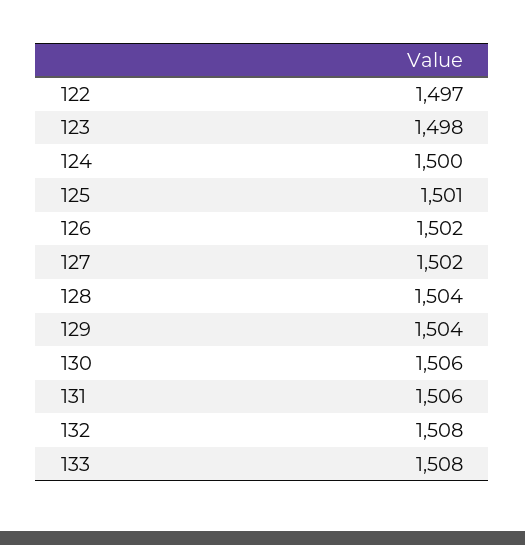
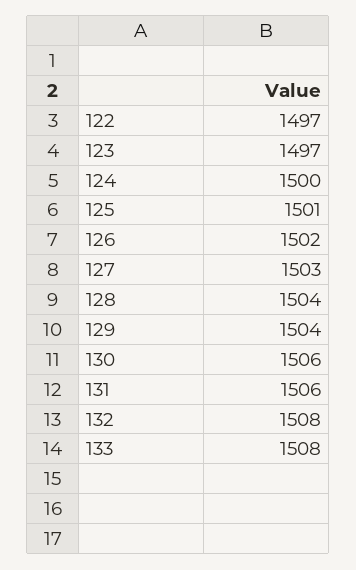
123: 1498 -> 1497
127: 1502 -> 1503

